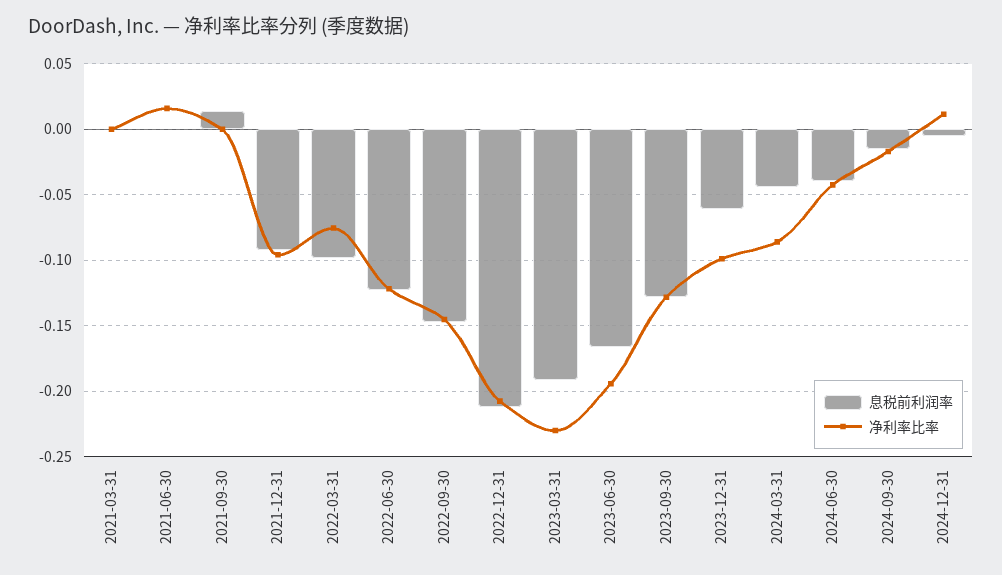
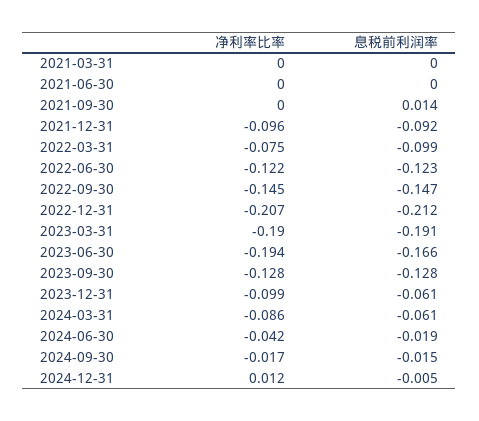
净利率比率, 2021-06-30: 0.015 -> 0
净利率比率, 2023-03-31: -0.23 -> -0.19
息税前利润率, 2024-03-31: -0.045 -> -0.061
息税前利润率, 2024-06-30: -0.04 -> -0.019

